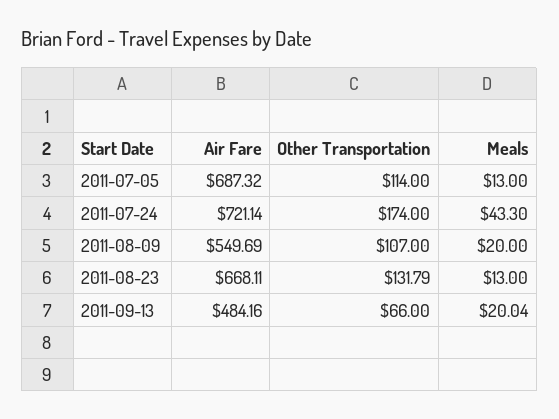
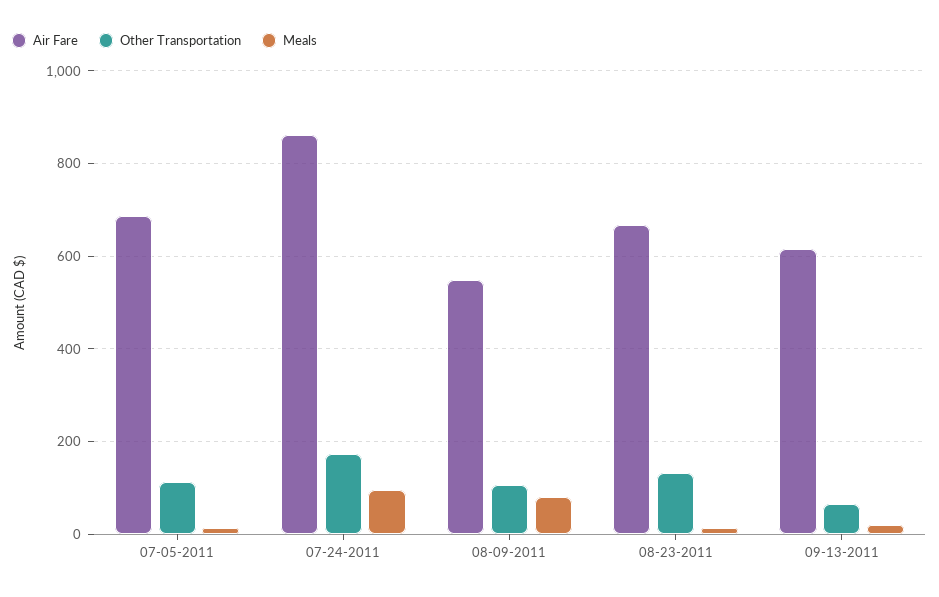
Air Fare, 2011-07-24: 721.14 -> 860
Meals, 2011-07-24: 43.3 -> 100
Meals, 2011-08-09: 20 -> 80
Air Fare, 2011-09-13: 484.16 -> 620

